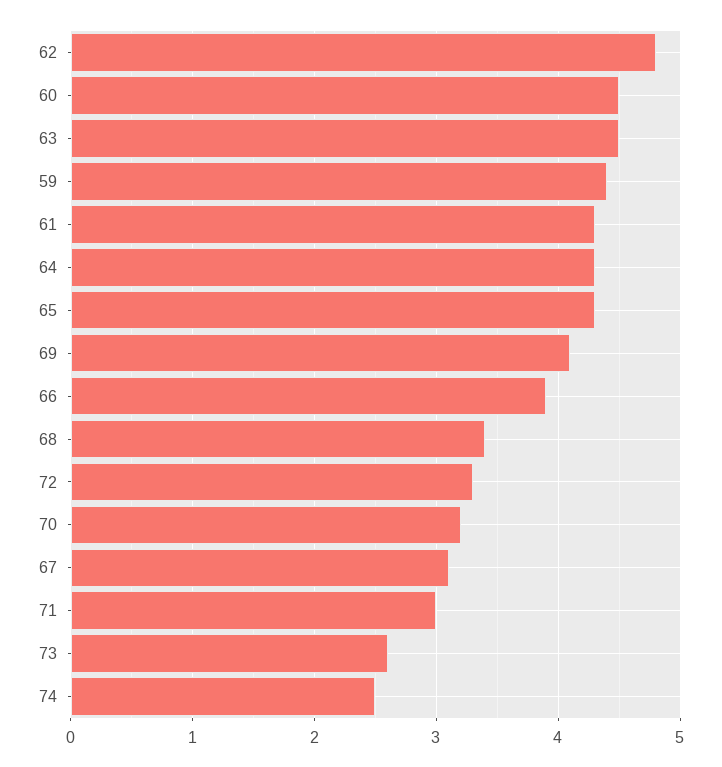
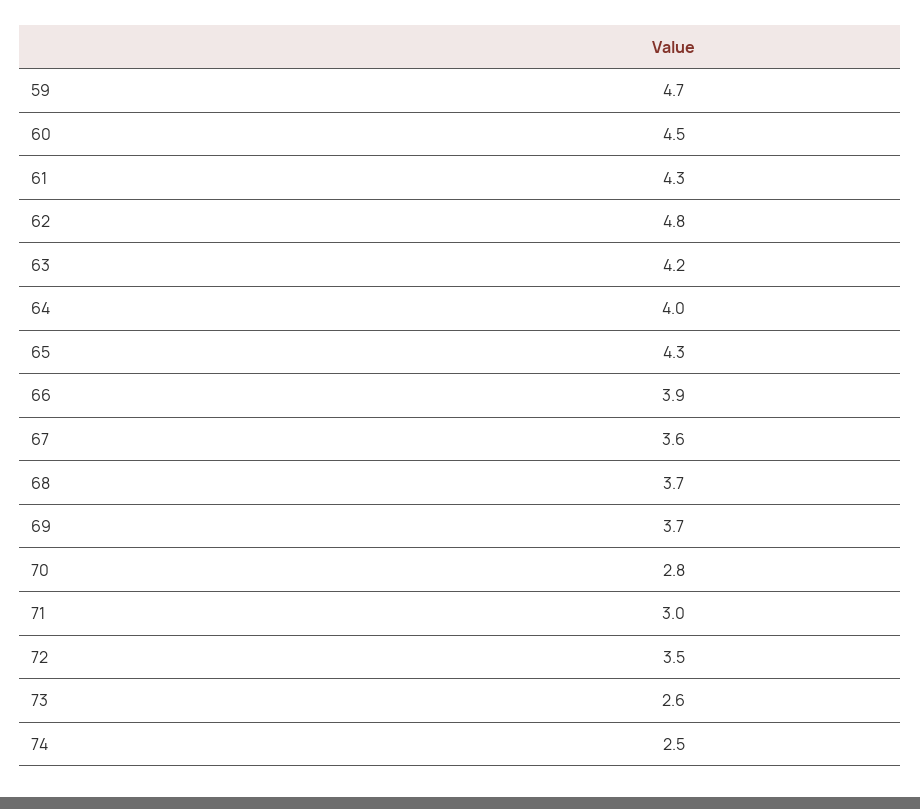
63: 4.5 -> 4.2
59: 4.4 -> 4.7
64: 4.3 -> 4
69: 4.1 -> 3.7
68: 3.4 -> 3.7
72: 3.3 -> 3.5
70: 3.2 -> 2.8
67: 3.1 -> 3.6

